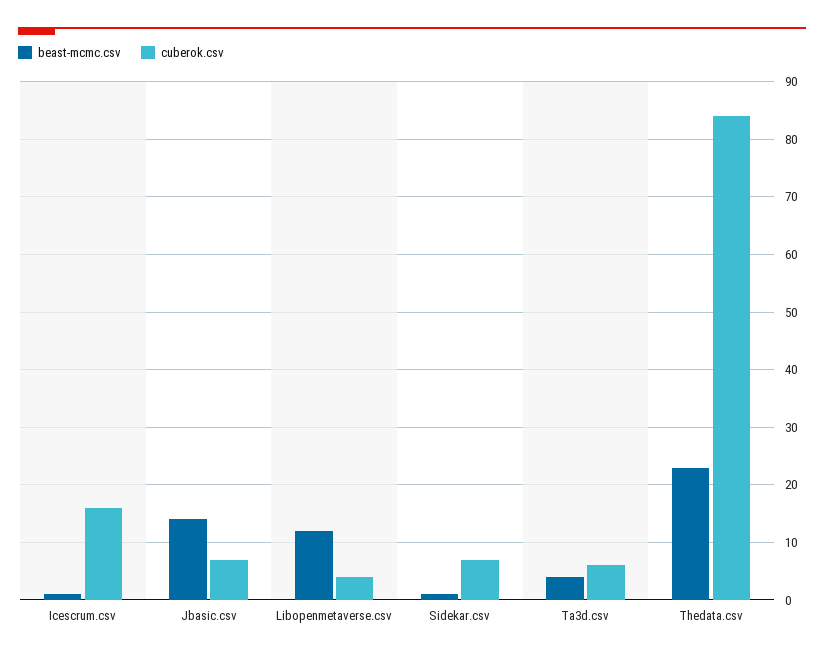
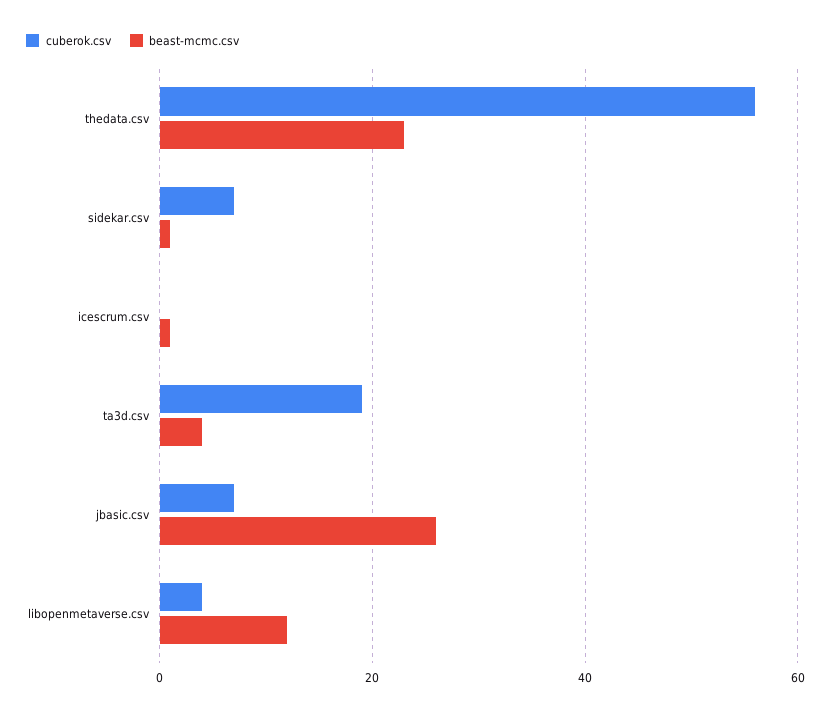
cuberok.csv, Icescrum.csv: 15 -> 0
beast-mcmc.csv, Jbasic.csv: 15 -> 25
cuberok.csv, Ta3d.csv: 5 -> 20
cuberok.csv, Thedata.csv: 85 -> 55

